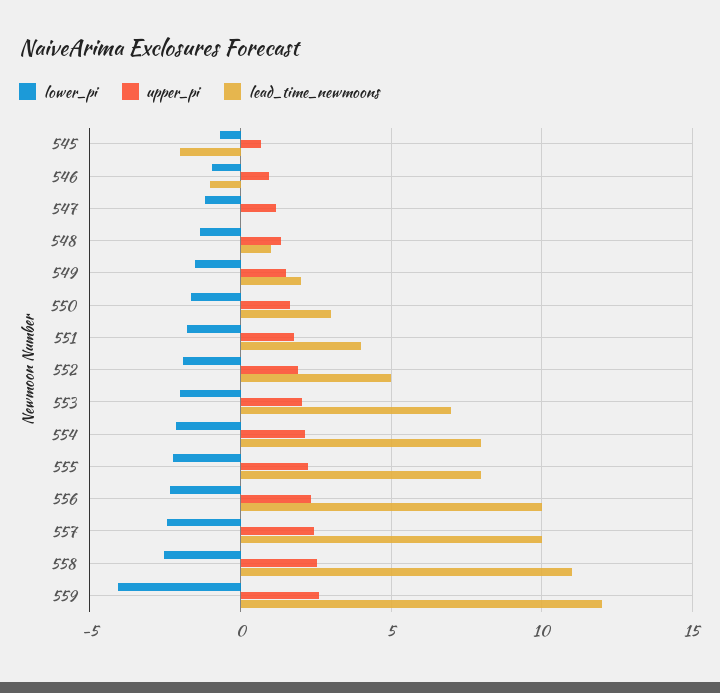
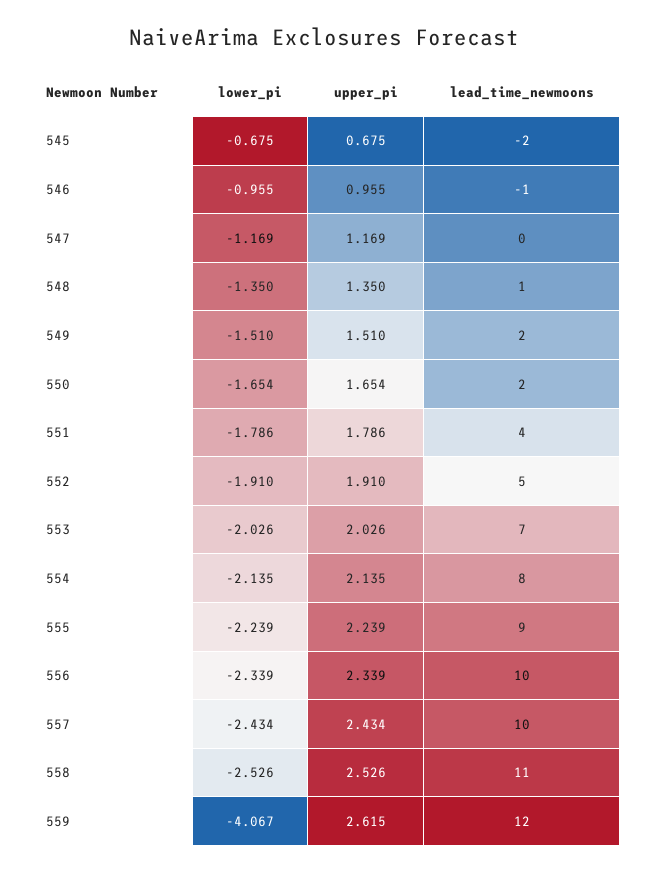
lead_time_newmoons, 550: 3 -> 2
lead_time_newmoons, 555: 8 -> 9

